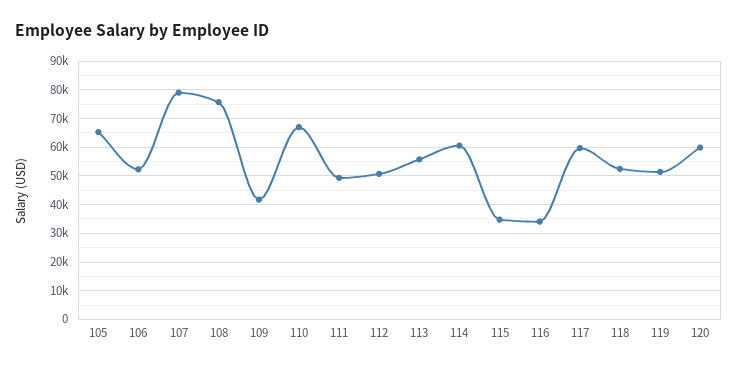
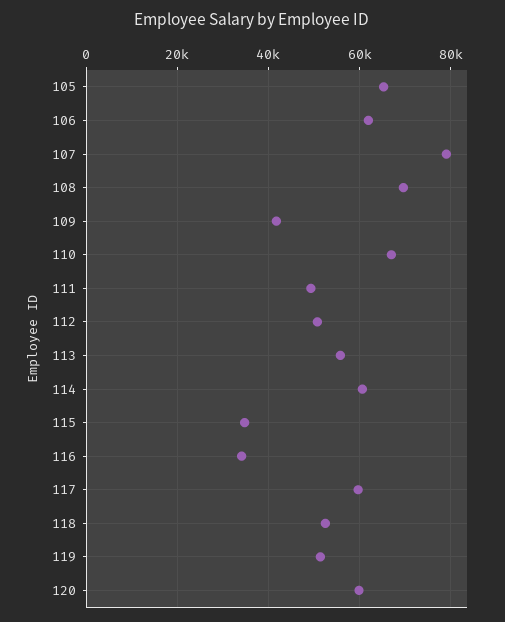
106: 52500 -> 62000
108: 75000 -> 70000

